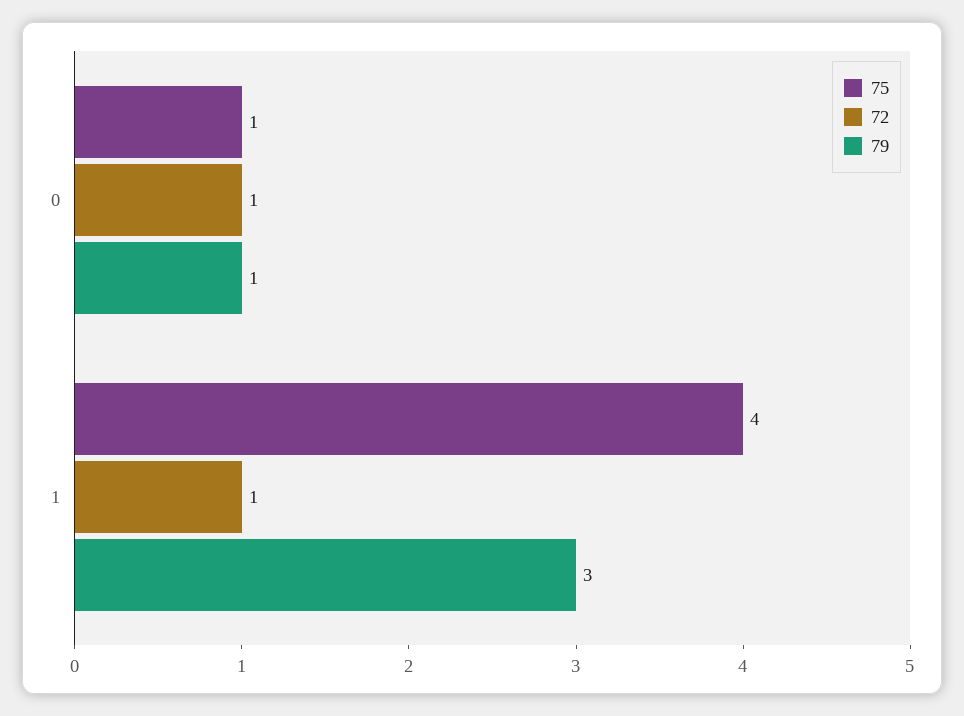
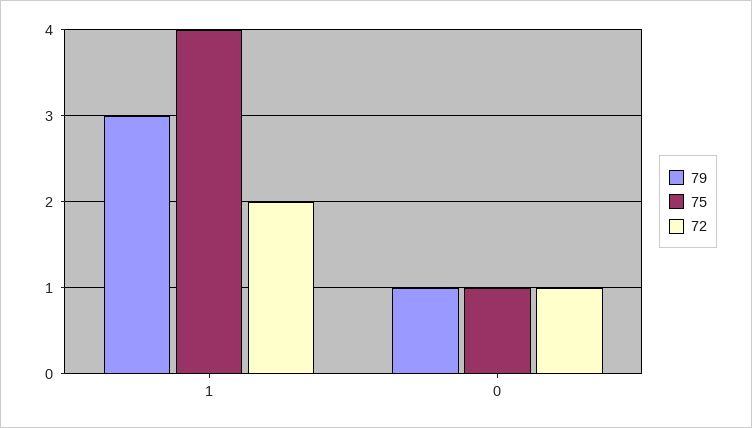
72, 1: 1 -> 2

